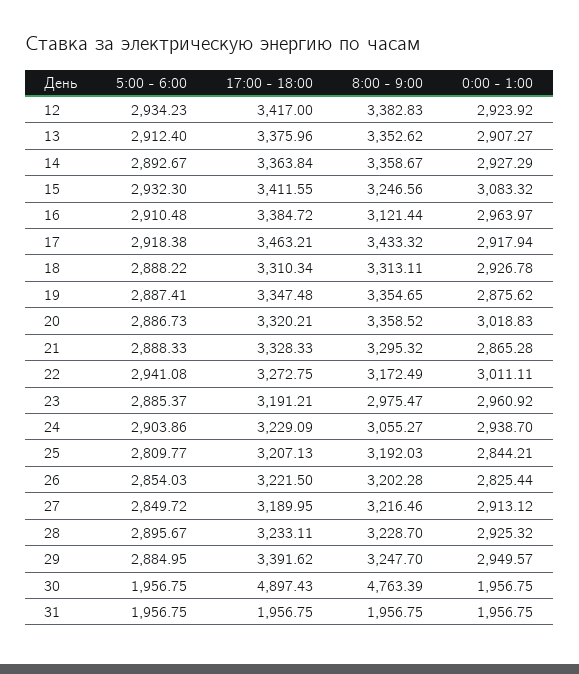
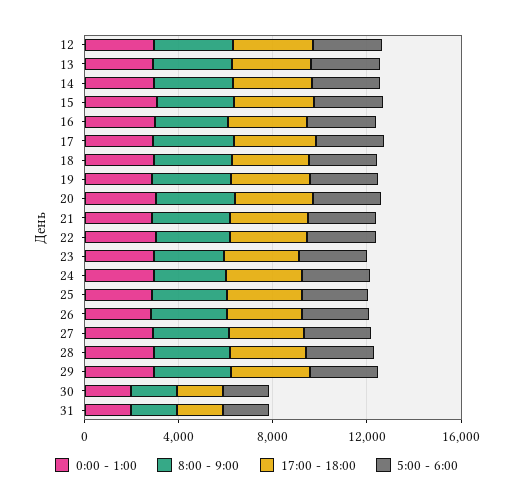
17:00 - 18:00, 30: 4897.43 -> 2000
8:00 - 9:00, 30: 4763.39 -> 2000

